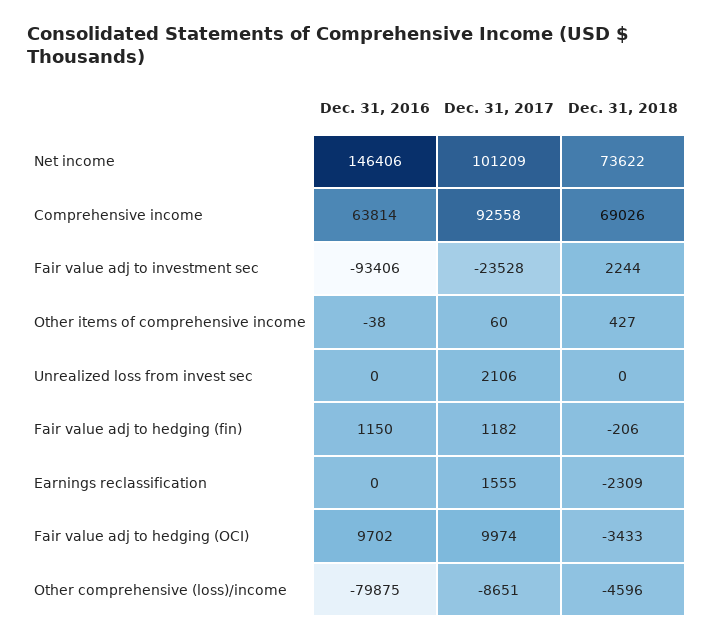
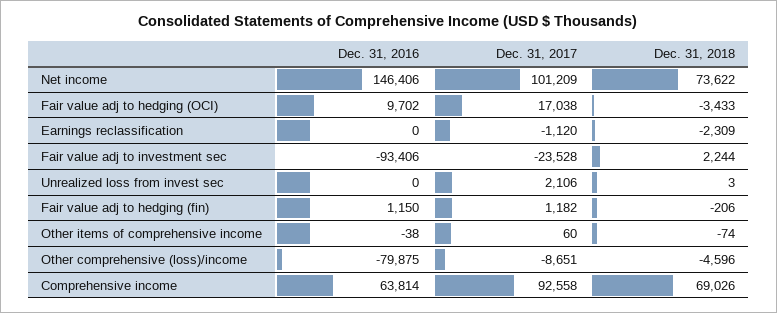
Dec. 31, 2018, Other items of comprehensive income: 427 -> -74
Dec. 31, 2018, Unrealized loss from invest sec: 0 -> 3
Dec. 31, 2017, Earnings reclassification: 1555 -> -1120
Dec. 31, 2017, Fair value adj to hedging (OCI): 9974 -> 17038

